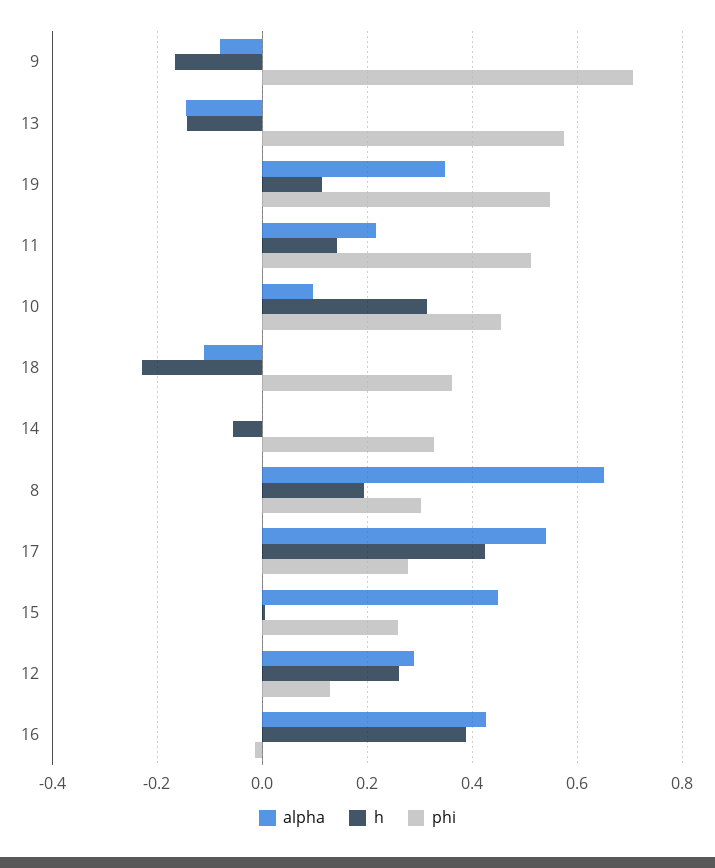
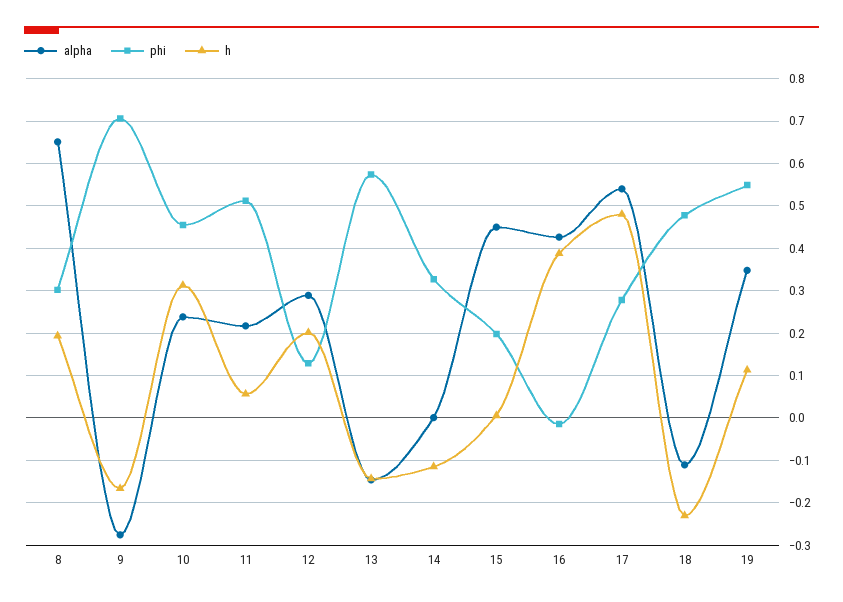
alpha, 9: -0.08 -> -0.28
h, 11: 0.14 -> 0.06
alpha, 10: 0.1 -> 0.24
phi, 18: 0.36 -> 0.48
h, 14: -0.06 -> -0.12
h, 17: 0.42 -> 0.48
phi, 15: 0.26 -> 0.2
h, 12: 0.26 -> 0.2

